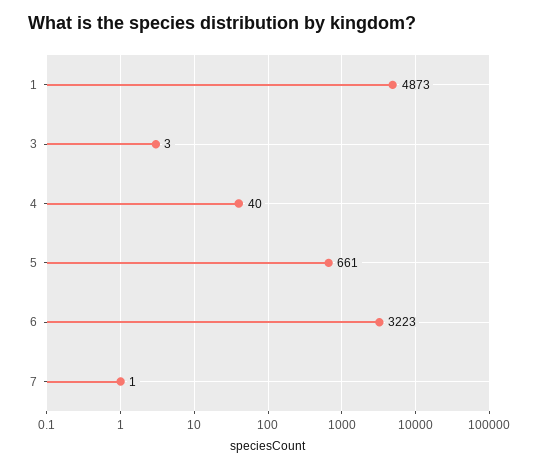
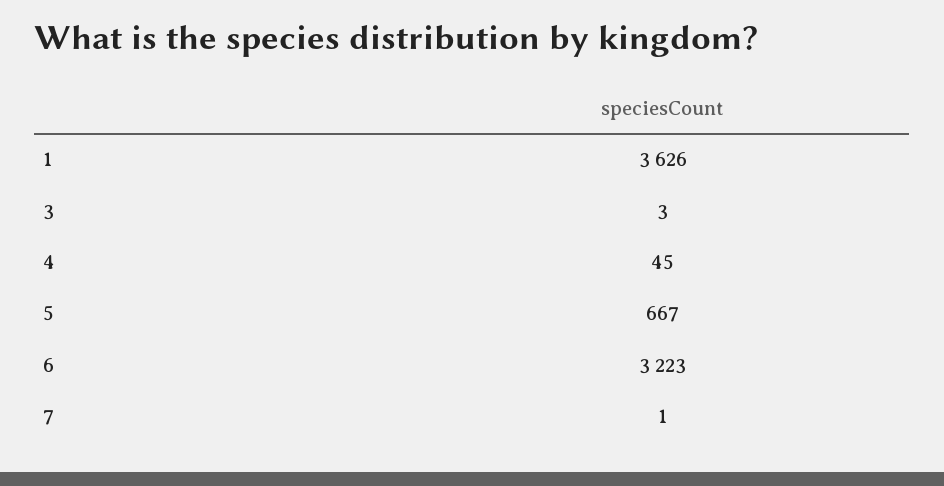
1: 4873 -> 3626
4: 40 -> 45
5: 661 -> 667

